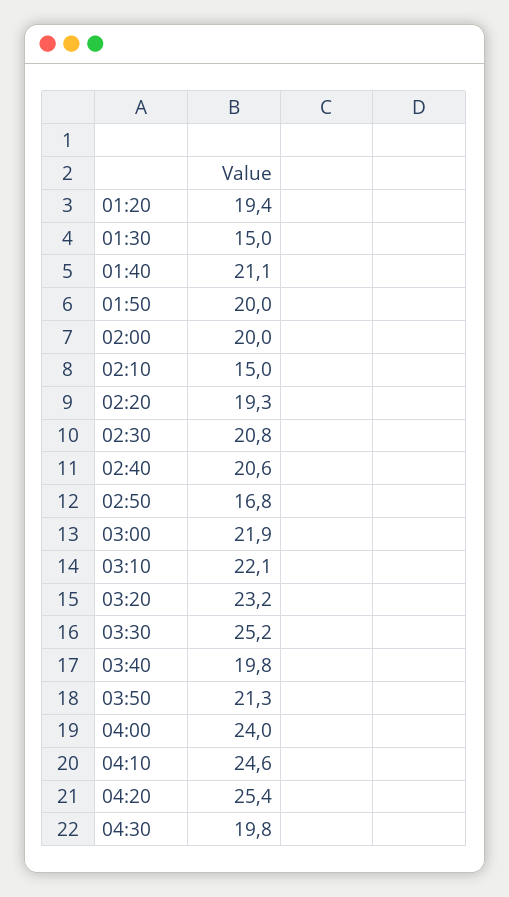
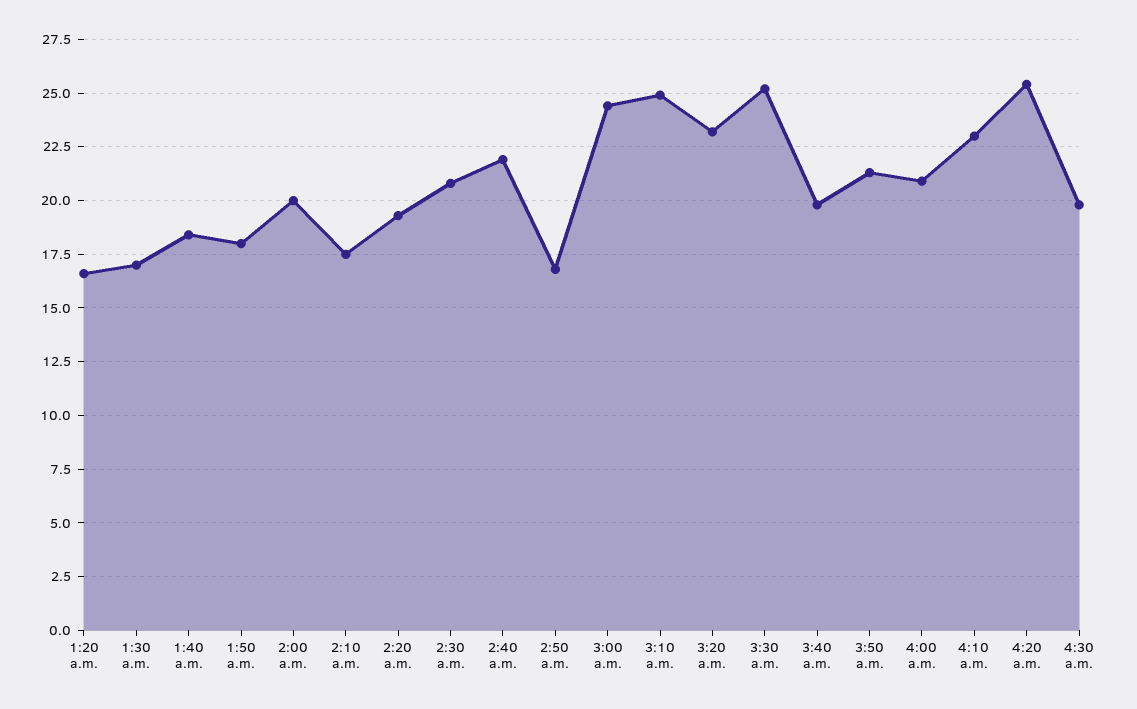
01:20: 19.4 -> 16.5
01:30: 15 -> 17
01:40: 21.1 -> 18.5
01:50: 20 -> 18
02:10: 15 -> 17.5
02:40: 20.6 -> 22
03:00: 21.9 -> 24.5
03:10: 22.1 -> 25
04:00: 24 -> 21
04:10: 24.6 -> 23

